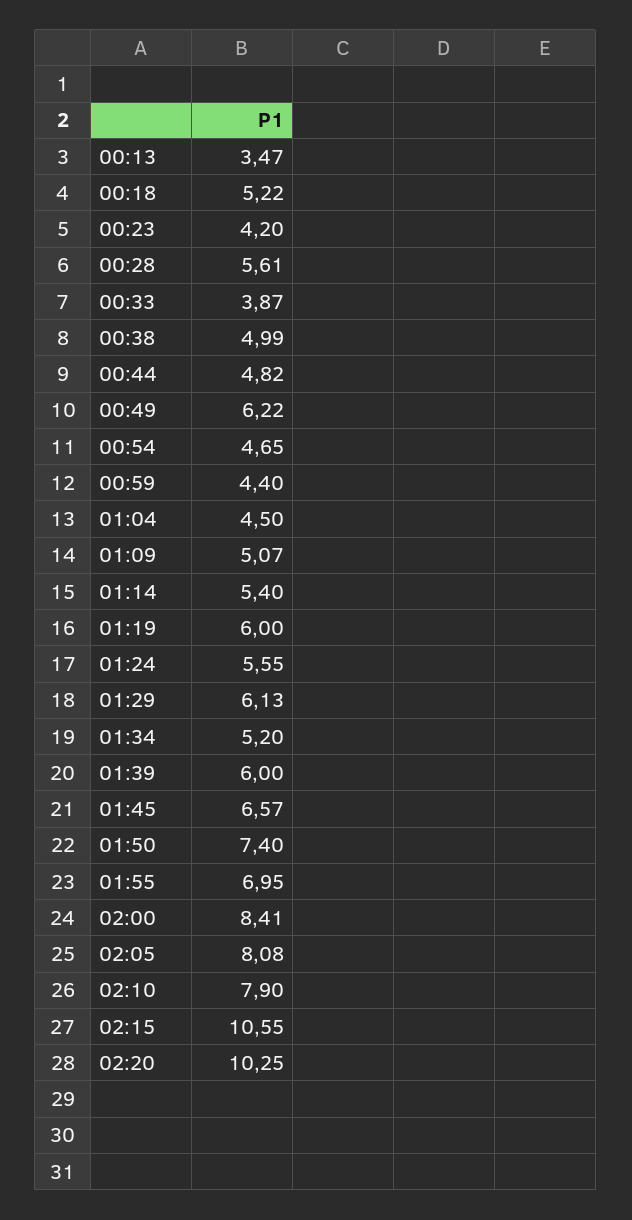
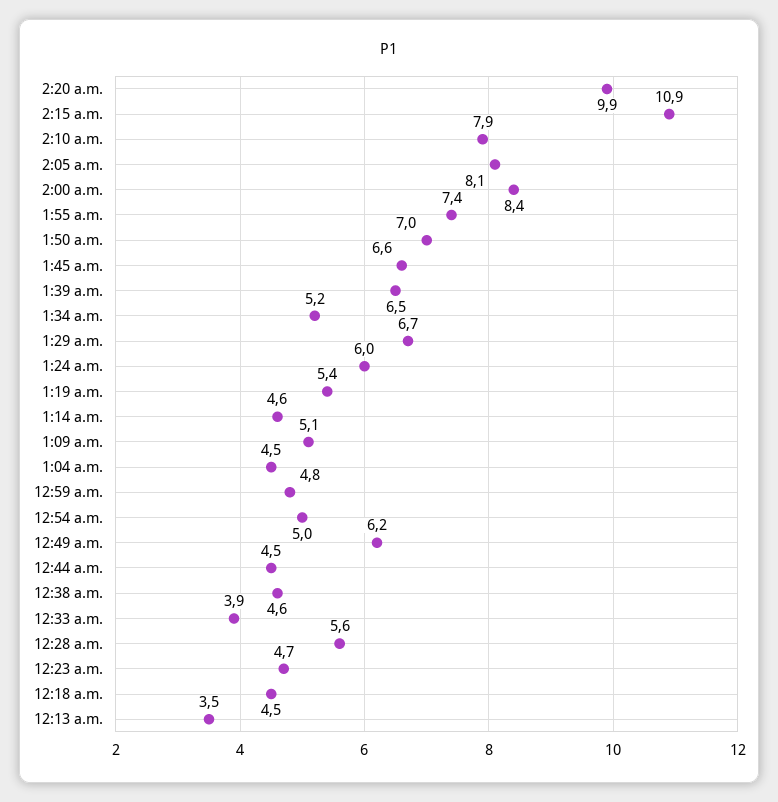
00:18: 5.22 -> 4.5
00:23: 4.2 -> 4.7
00:38: 4.99 -> 4.6
00:44: 4.82 -> 4.5
00:54: 4.65 -> 5
00:59: 4.4 -> 4.8
01:14: 5.4 -> 4.6
01:19: 6 -> 5.4
01:24: 5.55 -> 6
01:29: 6.13 -> 6.7
01:39: 6 -> 6.5
01:50: 7.4 -> 7
01:55: 6.95 -> 7.4
02:15: 10.55 -> 10.9
02:20: 10.25 -> 9.9

